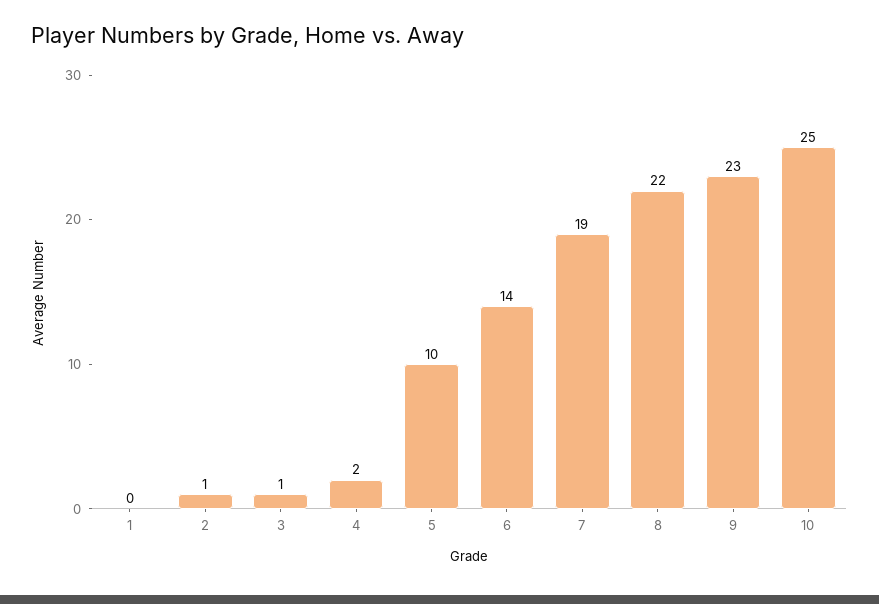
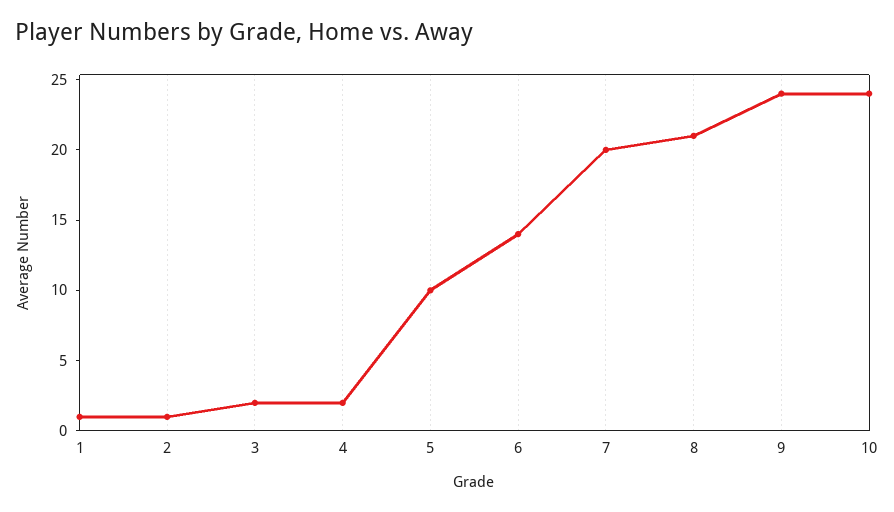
1: 0 -> 1
3: 1 -> 2
7: 19 -> 20
8: 22 -> 21
9: 23 -> 24
10: 25 -> 24

